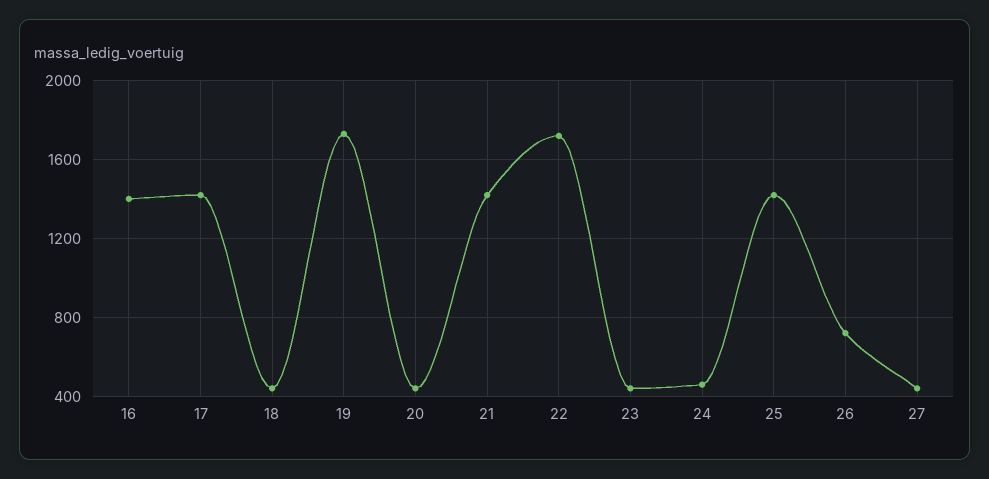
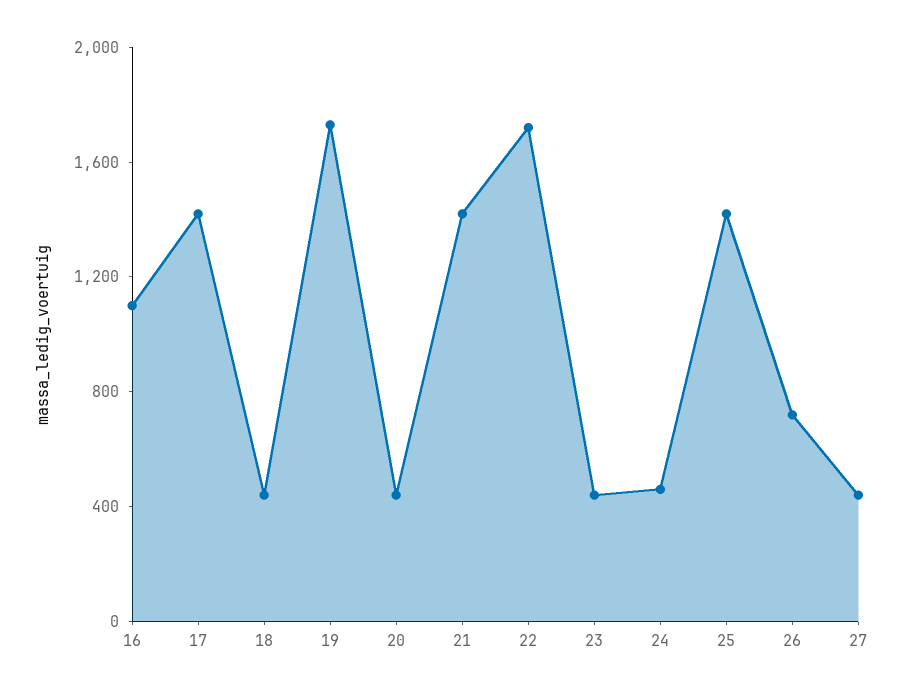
16: 1400 -> 1100

